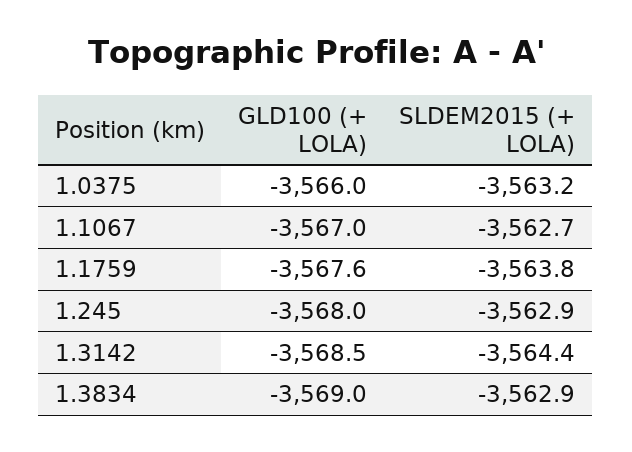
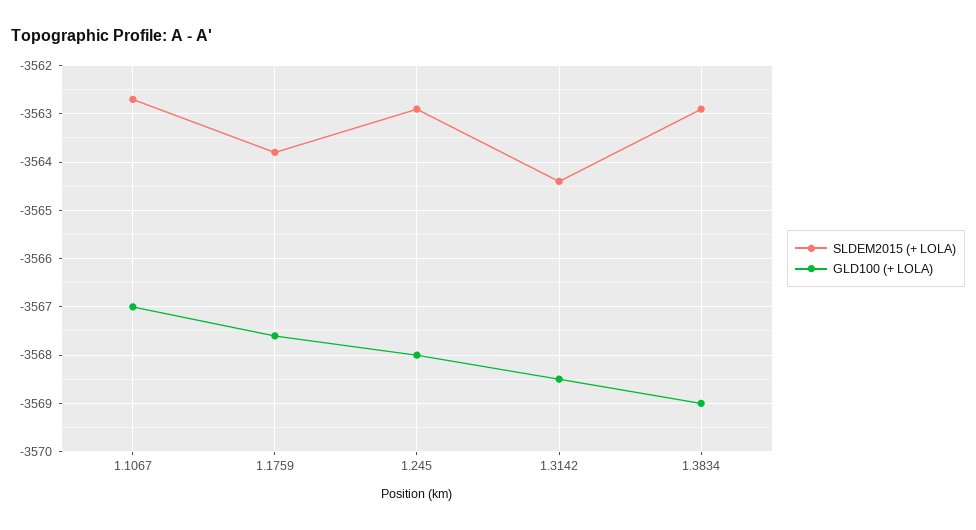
GLD100 (+ LOLA), 1.0375: -3566 -> none
SLDEM2015 (+ LOLA), 1.0375: -3563.2 -> none

